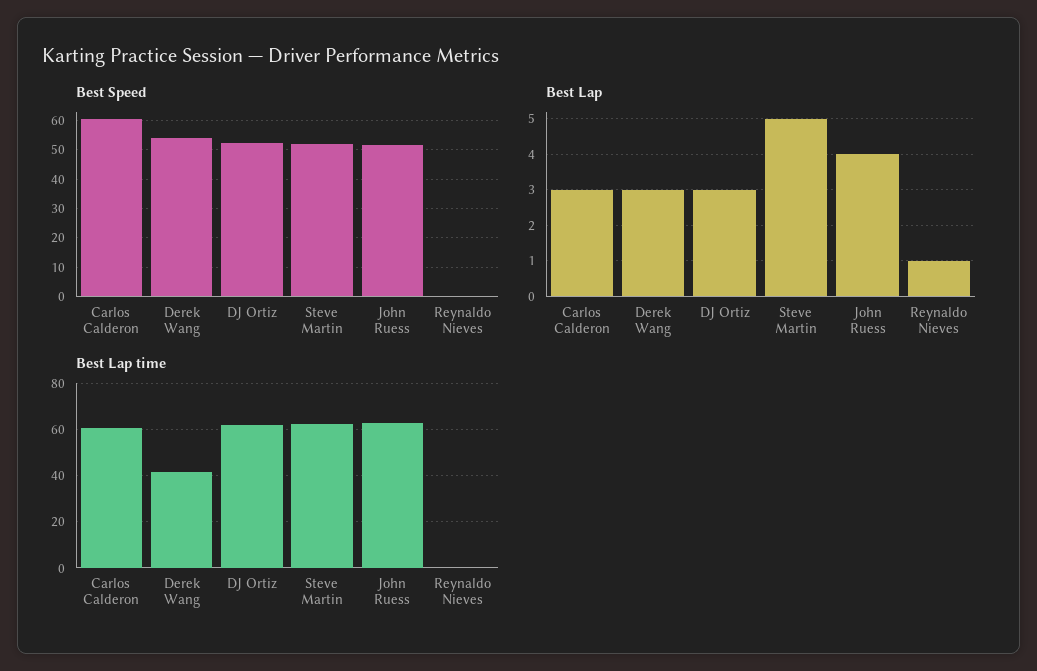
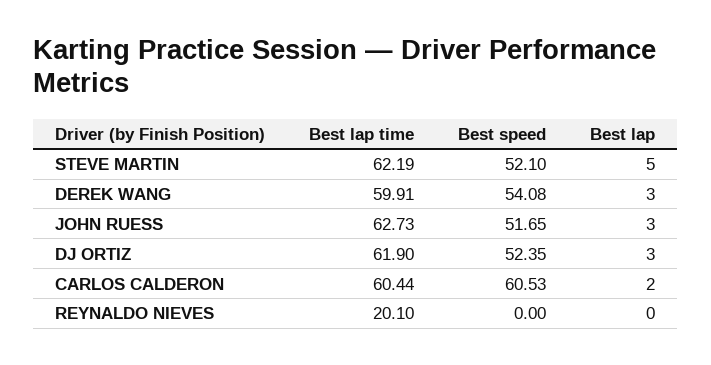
Best Lap, Carlos Calderon: 3 -> 2
Best Lap, John Ruess: 4 -> 3
Best Lap, Reynaldo Nieves: 1 -> 0
Best Lap time, Derek Wang: 40 -> 59.91
Best Lap time, Reynaldo Nieves: 0 -> 20.1

